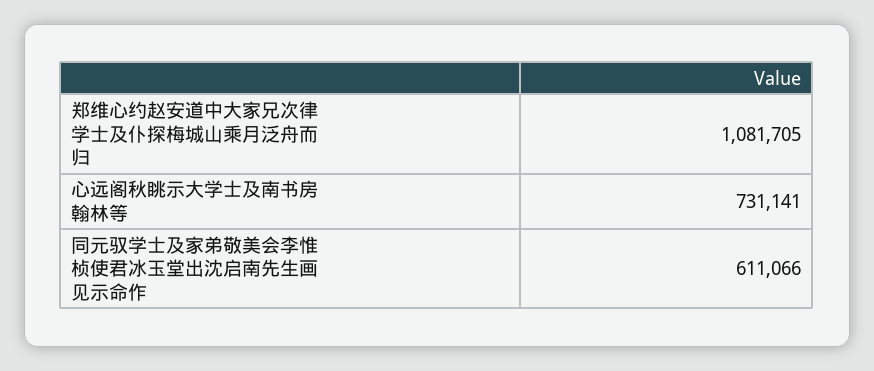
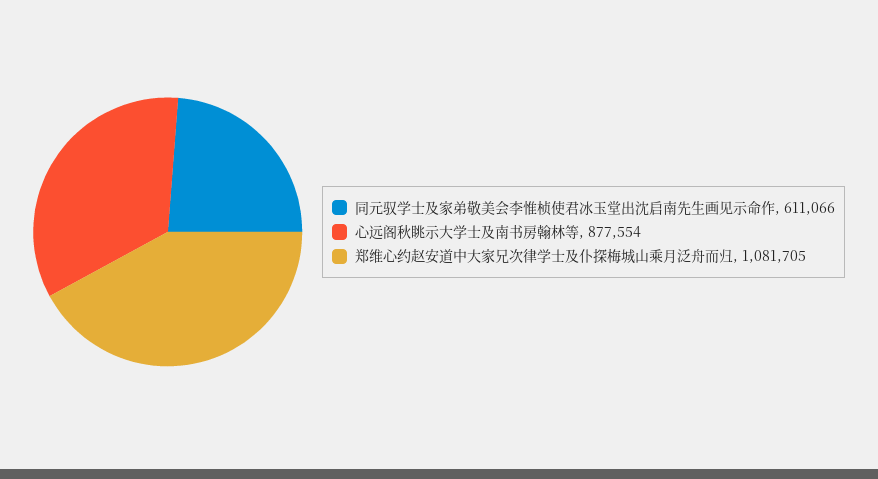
心远阁秋眺示大学士及南书房翰林等: 731141 -> 877554

